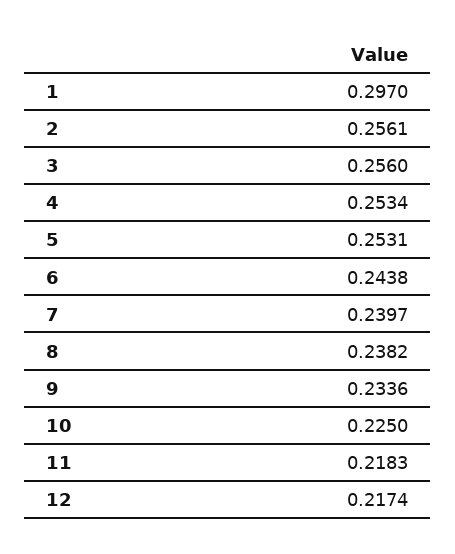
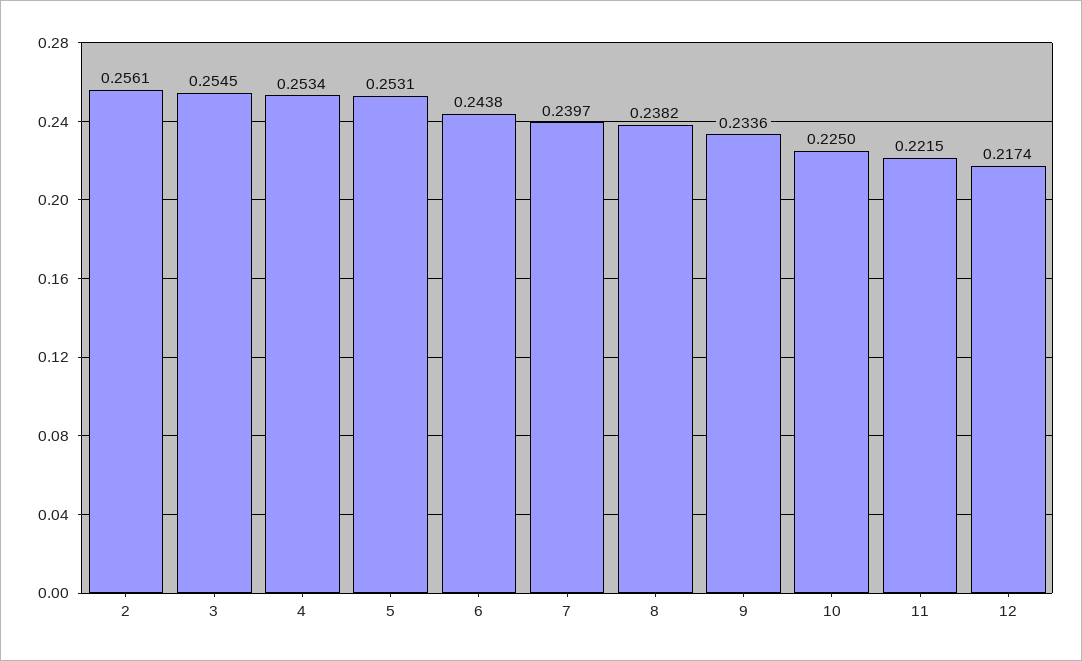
1: 0.297 -> none
3: 0.256 -> 0.2545
11: 0.2183 -> 0.2215

